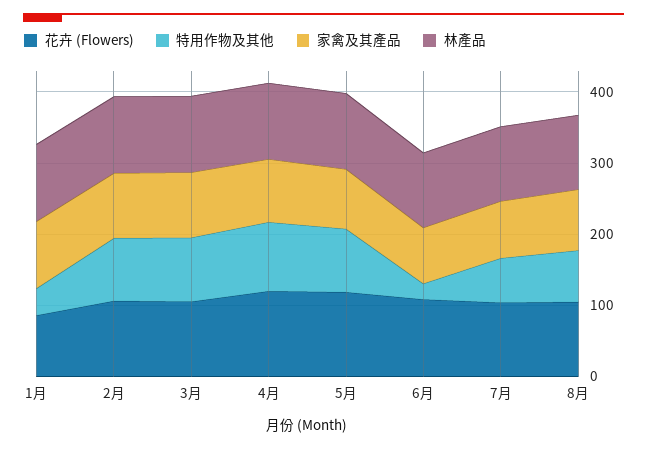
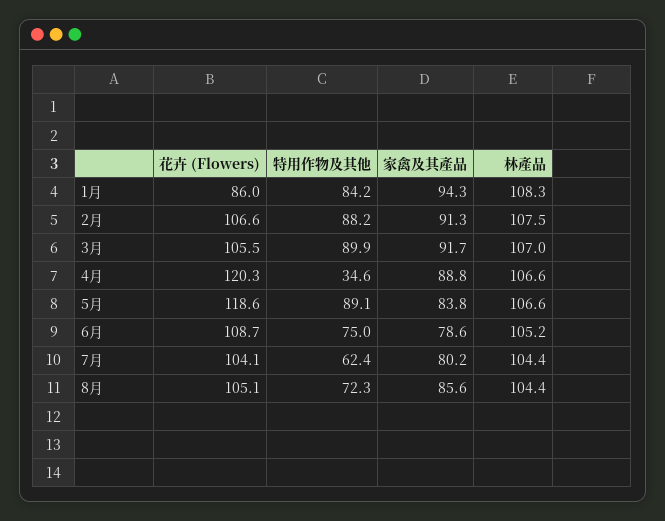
特用作物及其他, 1月: 40 -> 84.2
特用作物及其他, 4月: 100 -> 34.6
特用作物及其他, 6月: 20 -> 75

